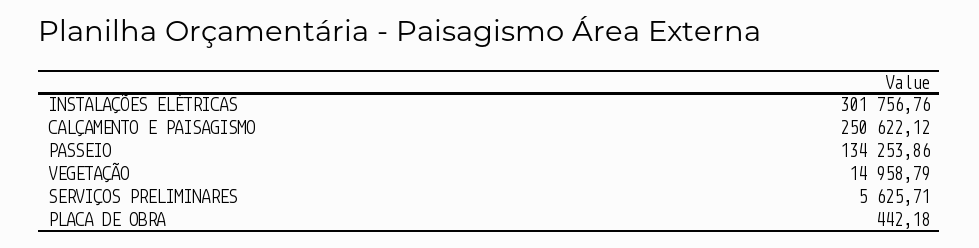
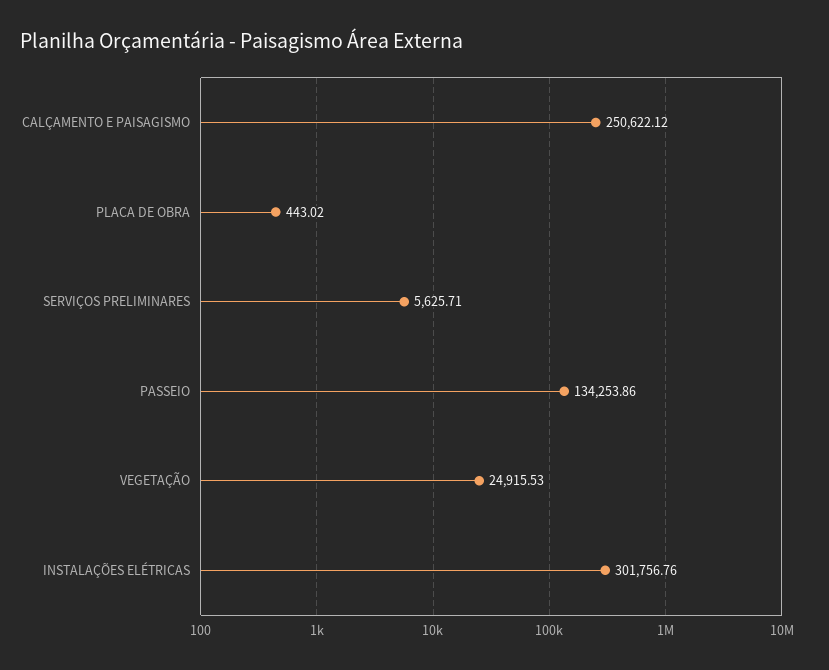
VEGETAÇÃO: 14958.79 -> 24915.53
PLACA DE OBRA: 442.18 -> 443.02

